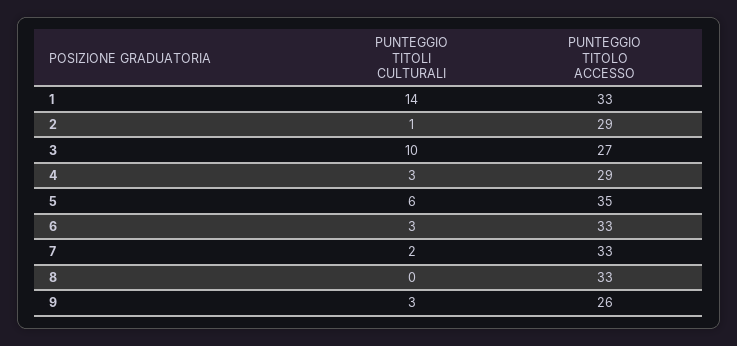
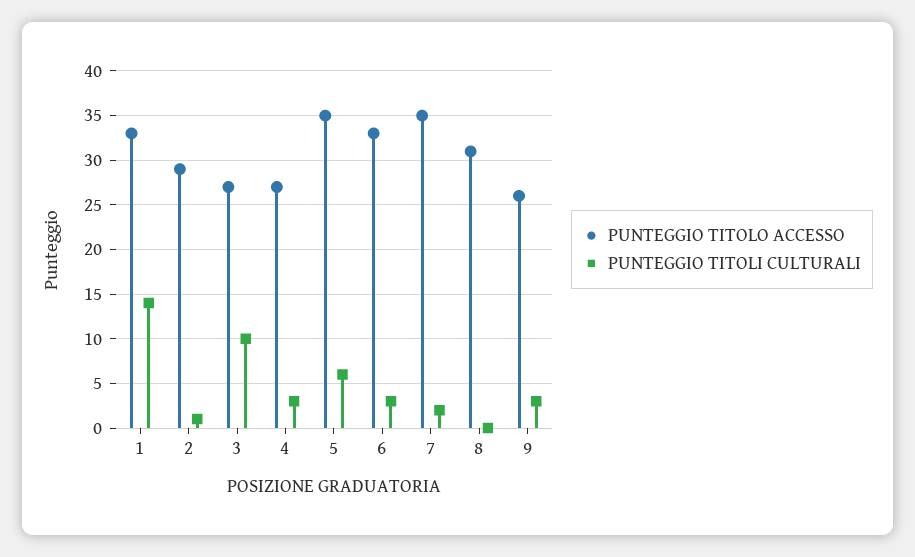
PUNTEGGIO TITOLO ACCESSO, 4: 29 -> 27
PUNTEGGIO TITOLO ACCESSO, 7: 33 -> 35
PUNTEGGIO TITOLO ACCESSO, 8: 33 -> 31

